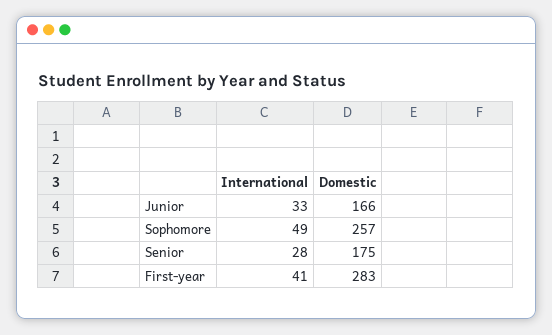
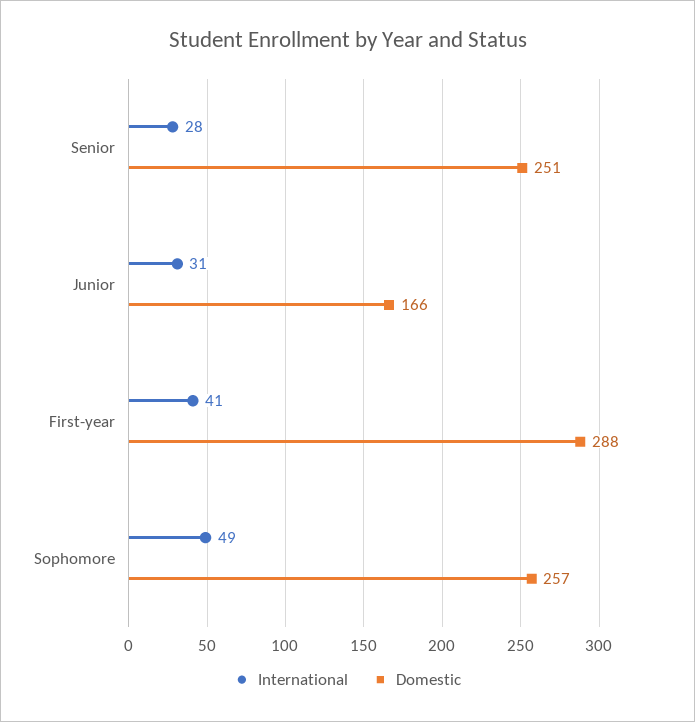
International, Junior: 33 -> 31
Domestic, Senior: 175 -> 251
Domestic, First-year: 283 -> 288

